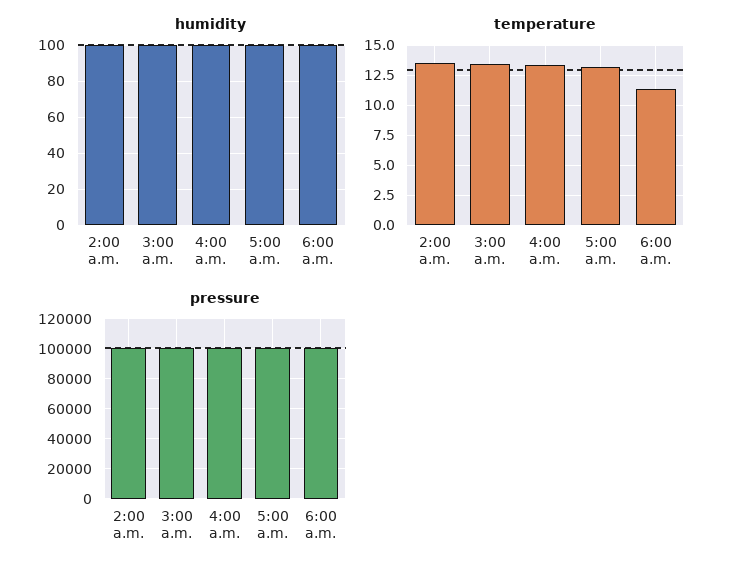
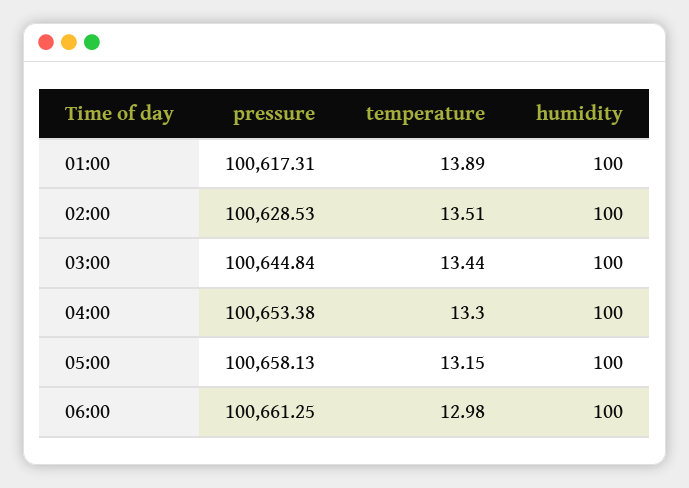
temperature, 6:00 a.m.: 11.5 -> 12.98
pressure, 01:00: none -> 100617.31
temperature, 01:00: none -> 13.89
humidity, 01:00: none -> 100

